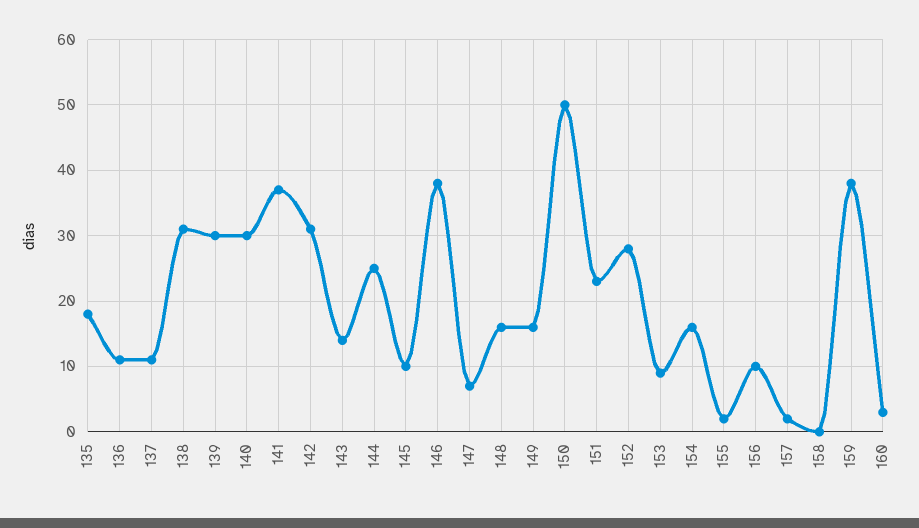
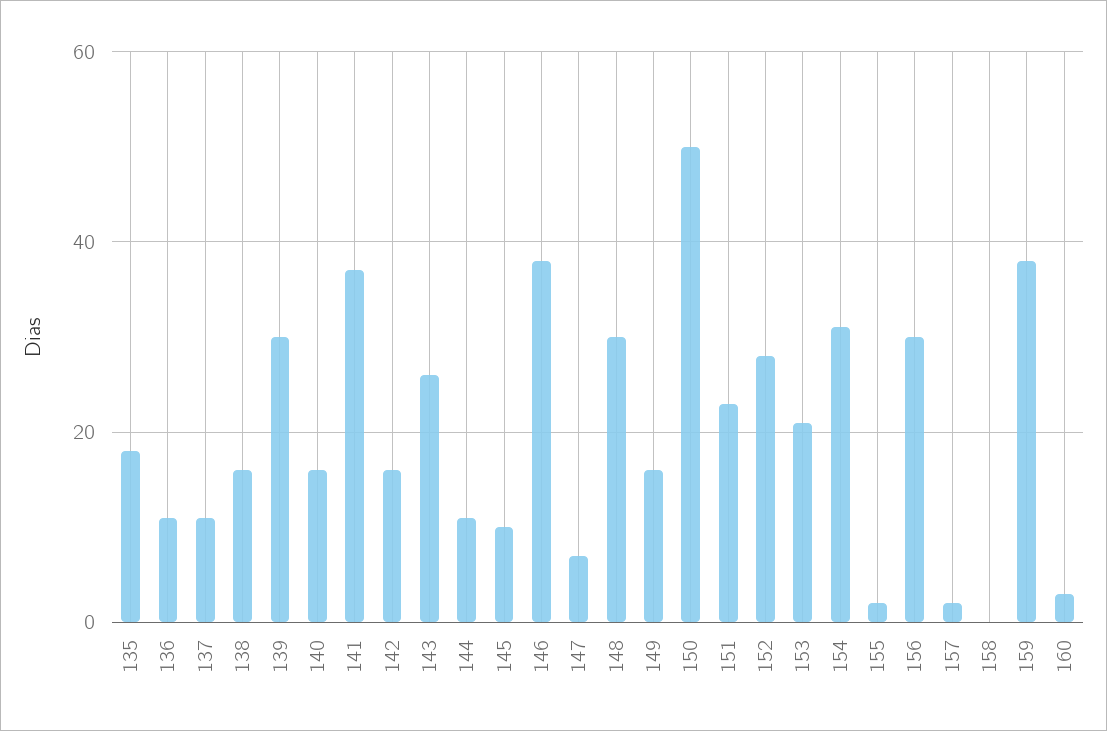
138: 31 -> 15
140: 30 -> 15
142: 31 -> 15
143: 14 -> 25
144: 25 -> 10
148: 16 -> 30
153: 9 -> 20
154: 16 -> 30
156: 10 -> 30

